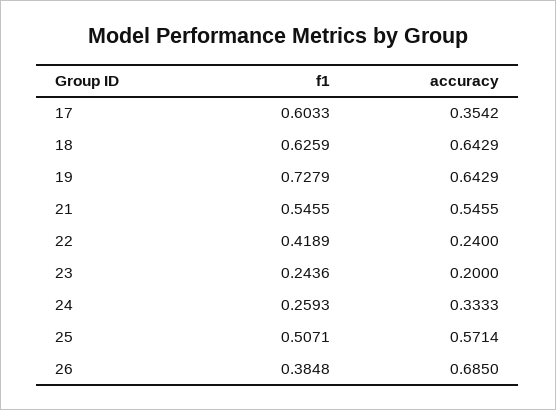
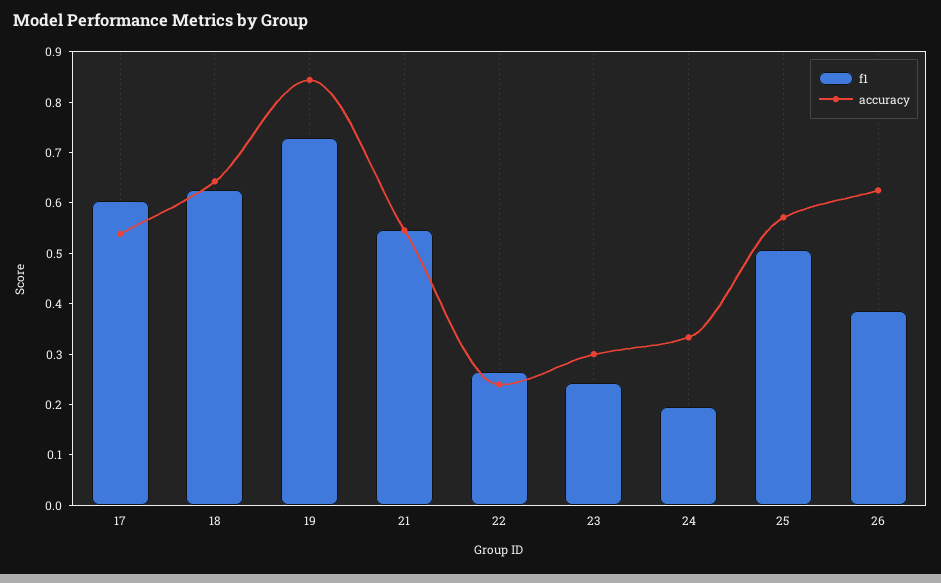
accuracy, 17: 0.3542 -> 0.54
accuracy, 19: 0.6429 -> 0.84
f1, 22: 0.4189 -> 0.26
accuracy, 23: 0.2 -> 0.3
f1, 24: 0.2593 -> 0.2
accuracy, 26: 0.685 -> 0.62

